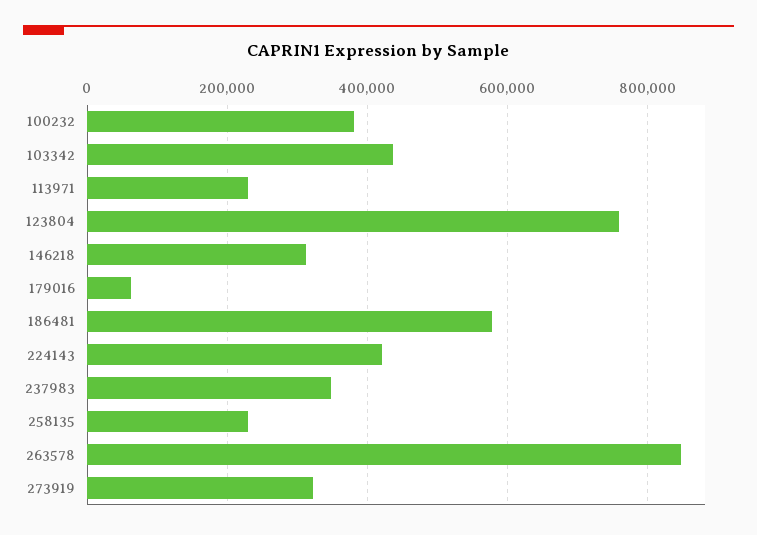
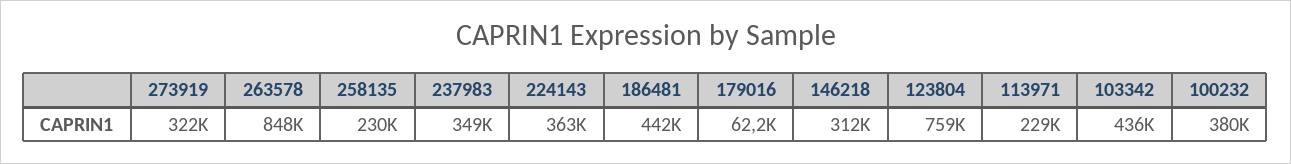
186481: 580000 -> 442000
224143: 420000 -> 363000

